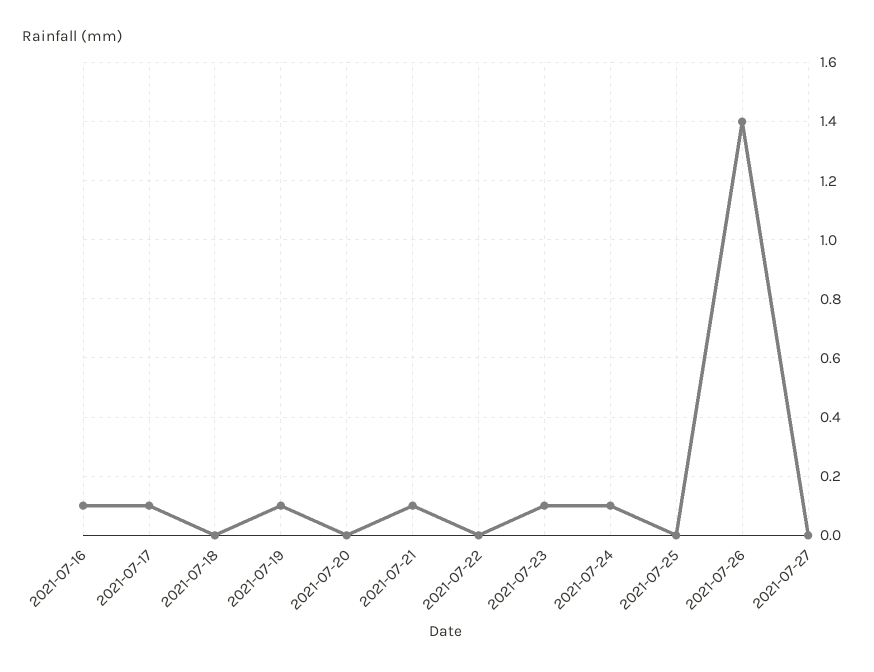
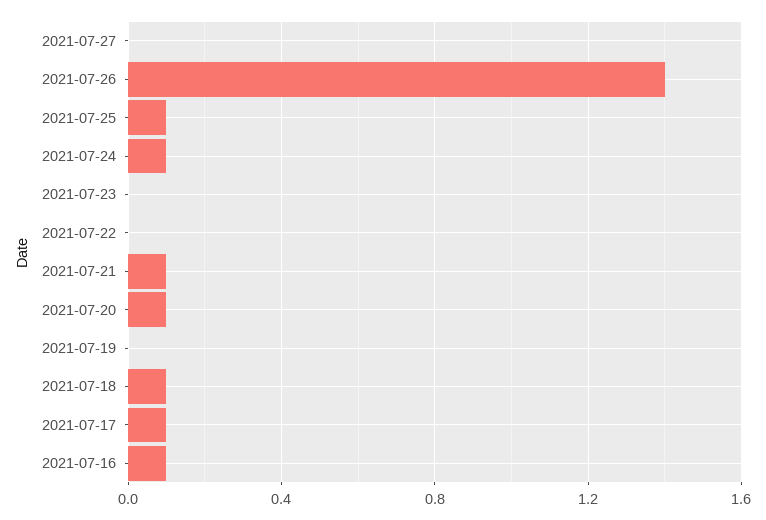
2021-07-18: 0 -> 0.1
2021-07-19: 0.1 -> 0
2021-07-20: 0 -> 0.1
2021-07-23: 0.1 -> 0
2021-07-25: 0 -> 0.1

